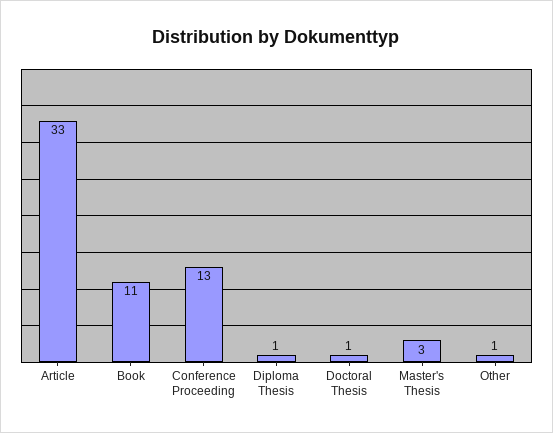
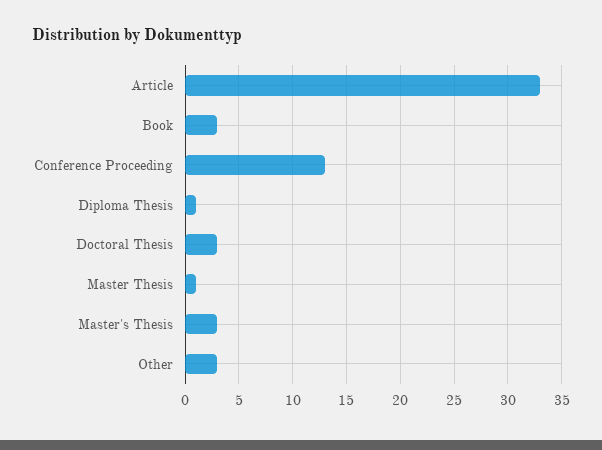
Book: 11 -> 3
Doctoral Thesis: 1 -> 3
Other: 1 -> 3
Master Thesis: none -> 1

